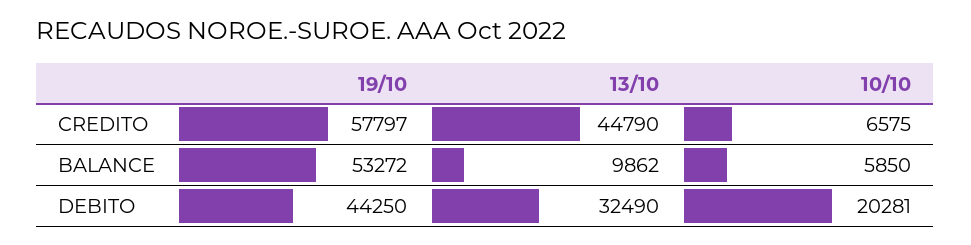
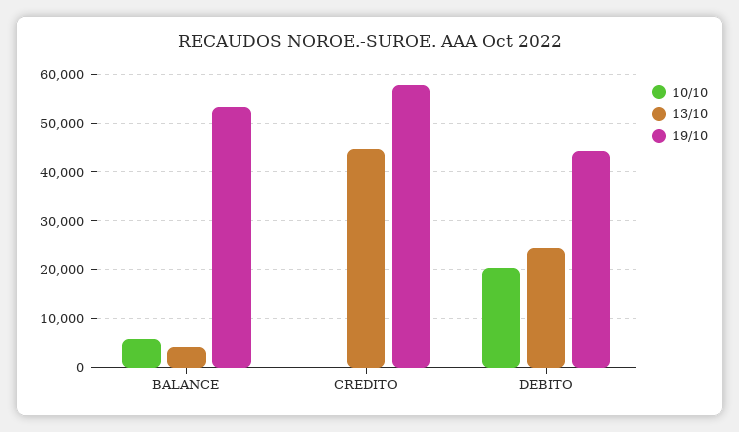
10/10, CREDITO: 6575 -> 0
13/10, BALANCE: 9862 -> 4000
13/10, DEBITO: 32490 -> 24000

